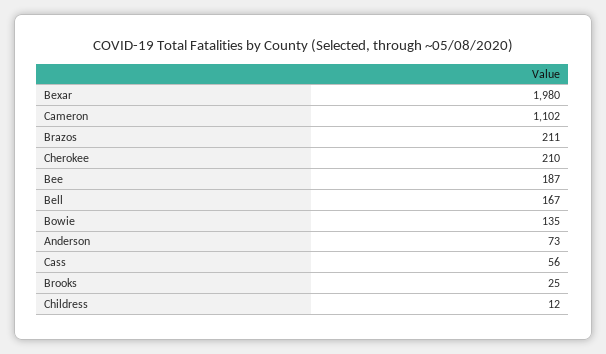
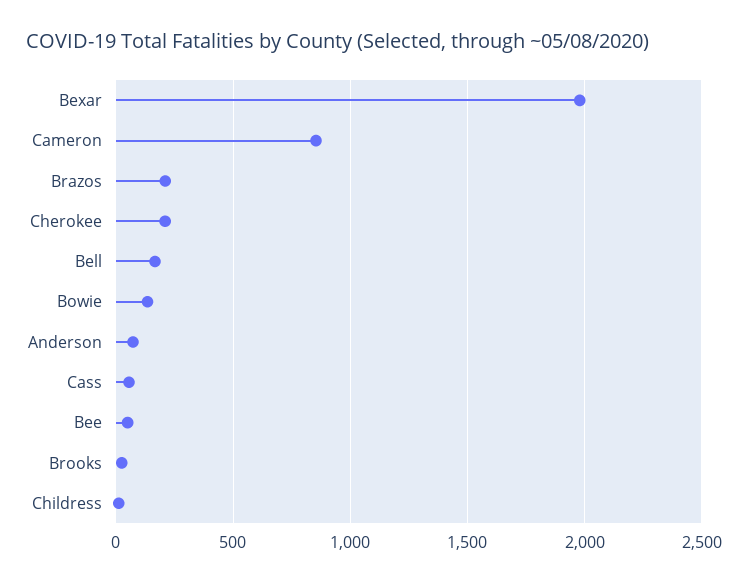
Cameron: 1102 -> 850
Bee: 187 -> 50

